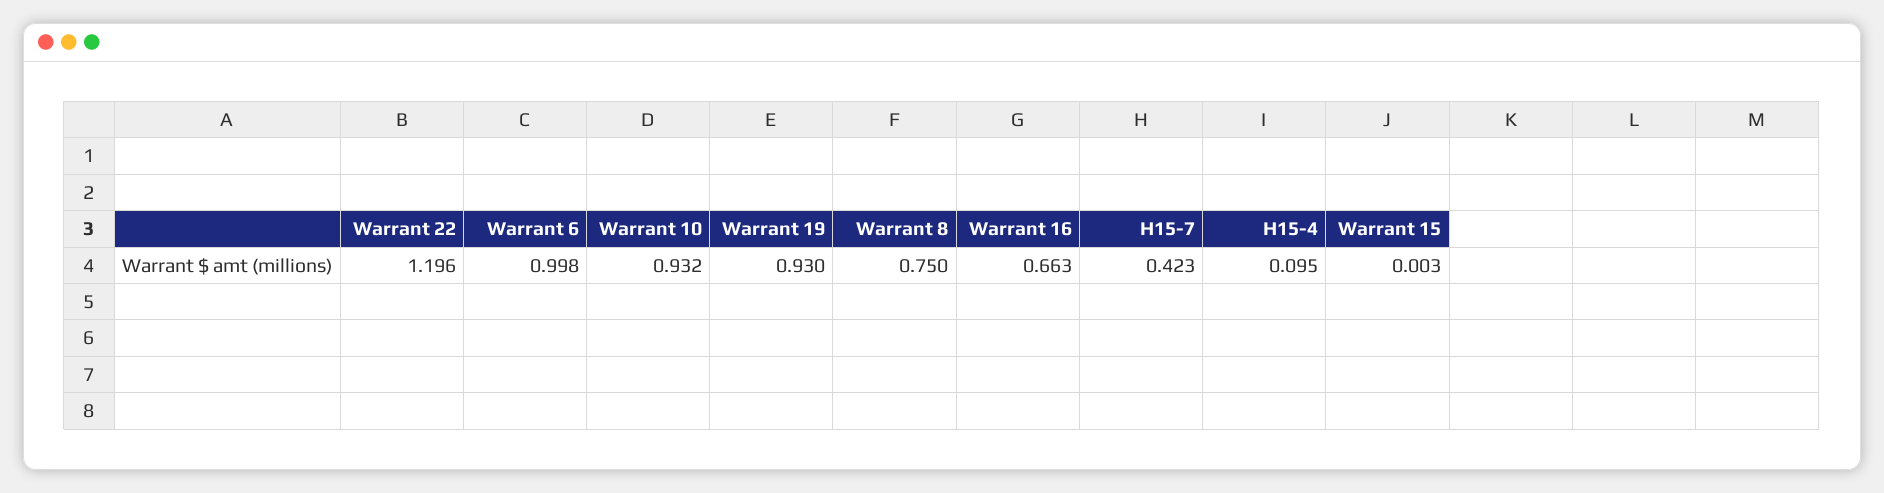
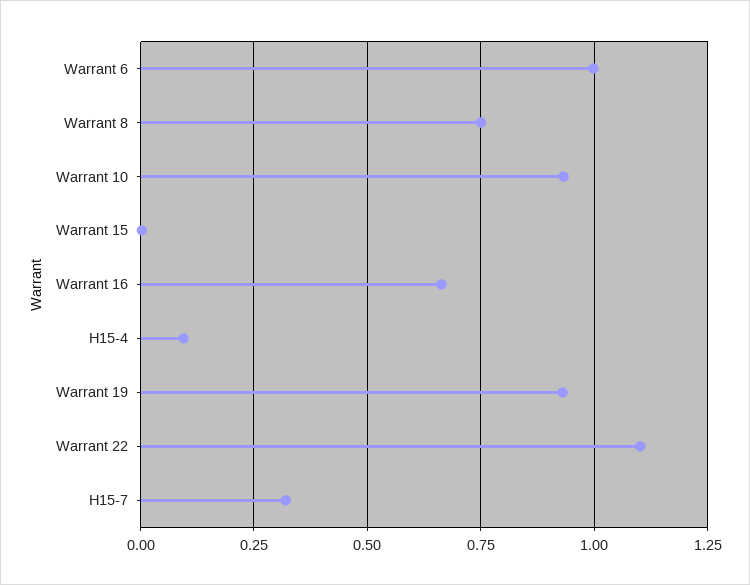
Warrant 22: 1.196 -> 1.1
H15-7: 0.423 -> 0.325

